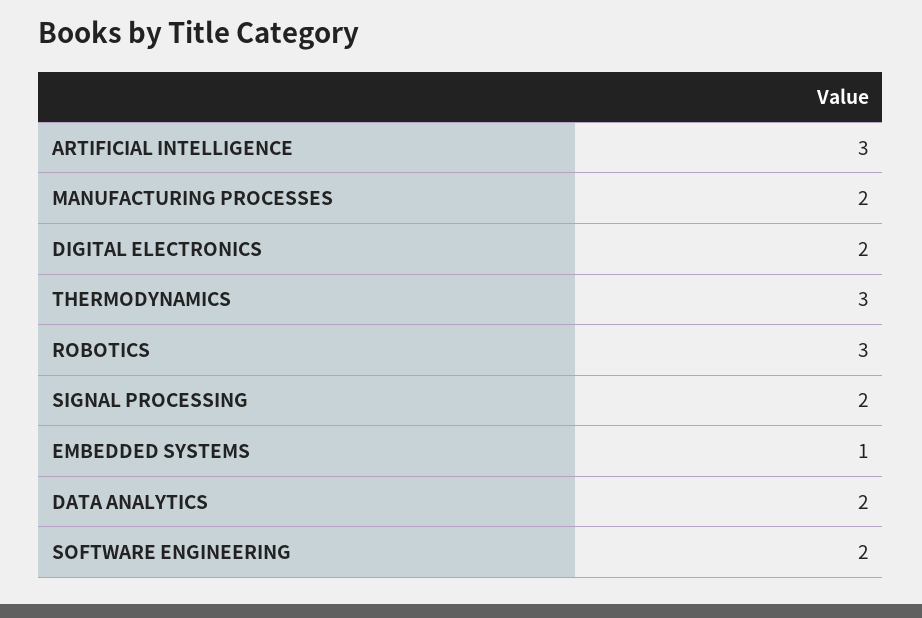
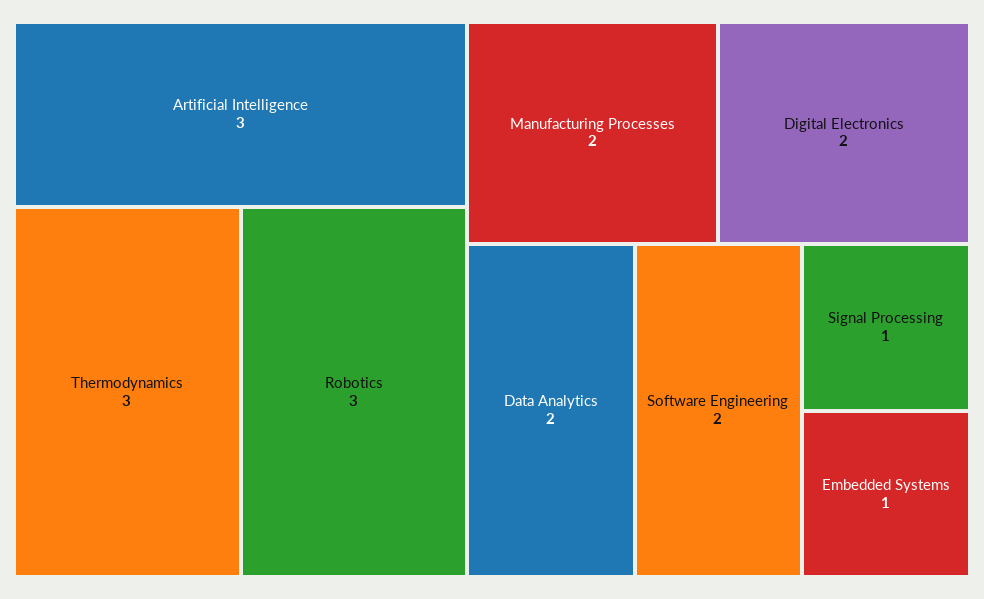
SIGNAL PROCESSING: 2 -> 1

